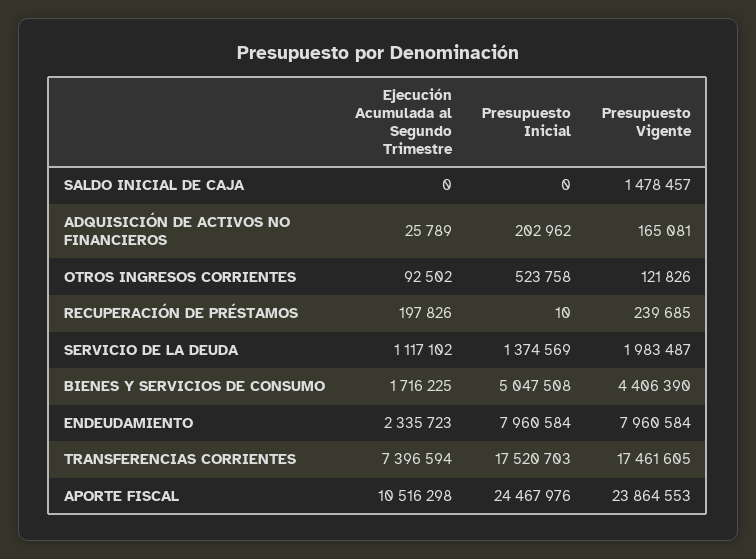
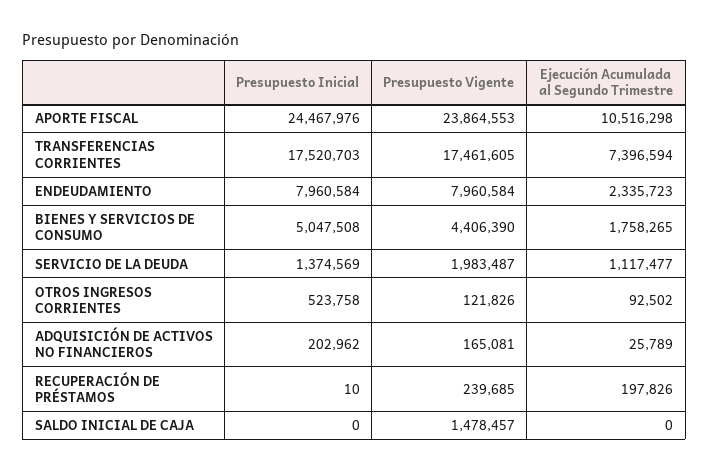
Ejecución Acumulada al Segundo Trimestre, SERVICIO DE LA DEUDA: 1117102 -> 1117477
Ejecución Acumulada al Segundo Trimestre, BIENES Y SERVICIOS DE CONSUMO: 1716225 -> 1758265

